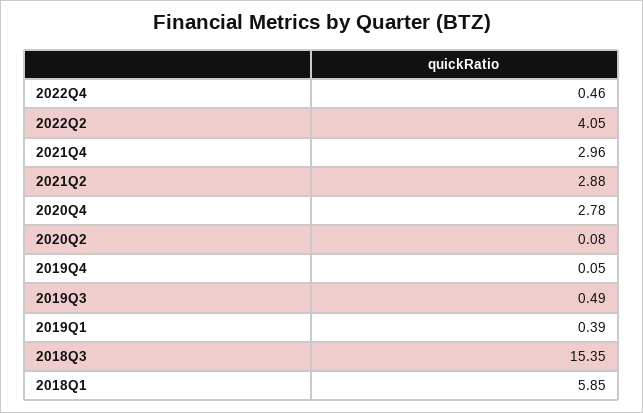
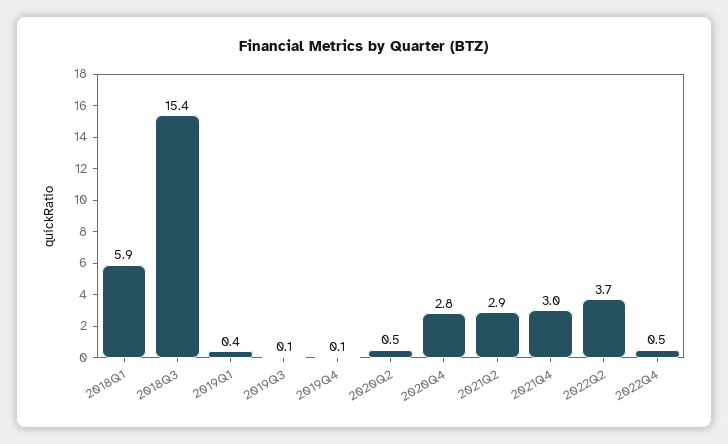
2022Q2: 4.05 -> 3.7
2020Q2: 0.08 -> 0.5
2019Q3: 0.49 -> 0.1

